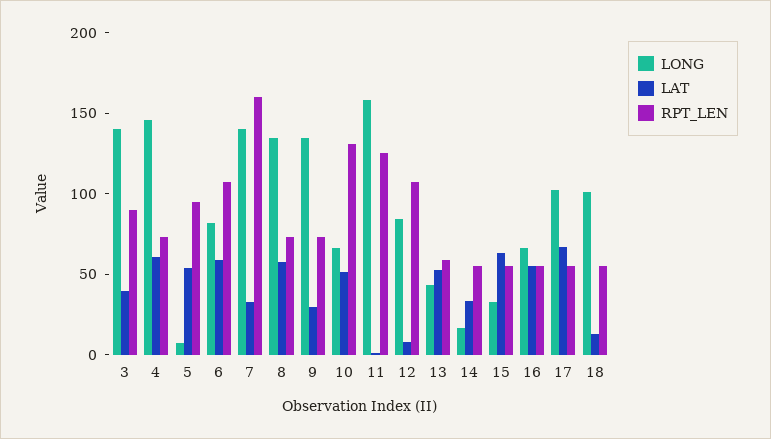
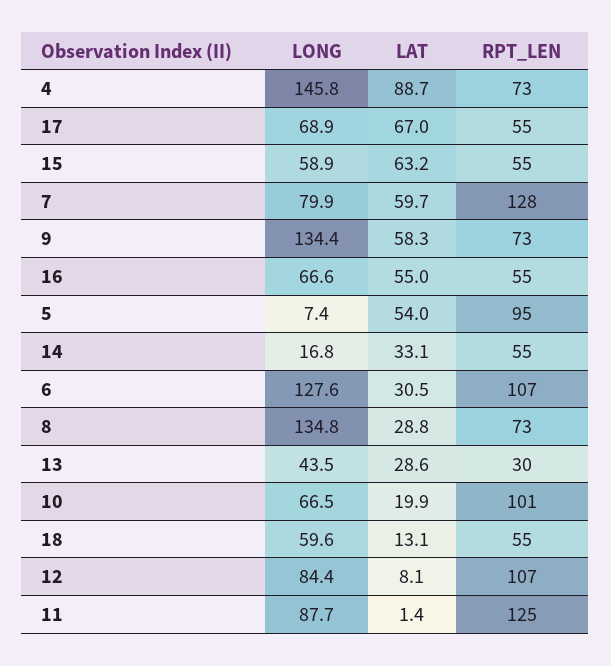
LONG, 3: 140 -> none
LAT, 3: 40 -> none
RPT_LEN, 3: 90 -> none
LAT, 4: 60 -> 88.7
LONG, 6: 80 -> 127.6
LAT, 6: 60 -> 30.5
LONG, 7: 140 -> 79.9
LAT, 7: 30 -> 59.7
RPT_LEN, 7: 160 -> 128
LAT, 8: 60 -> 28.8
LAT, 9: 30 -> 58.3
LAT, 10: 50 -> 19.9
RPT_LEN, 10: 130 -> 101
LONG, 11: 160 -> 87.7
LAT, 13: 50 -> 28.6
RPT_LEN, 13: 60 -> 30
LONG, 15: 30 -> 58.9
LONG, 17: 100 -> 68.9
LONG, 18: 100 -> 59.6

